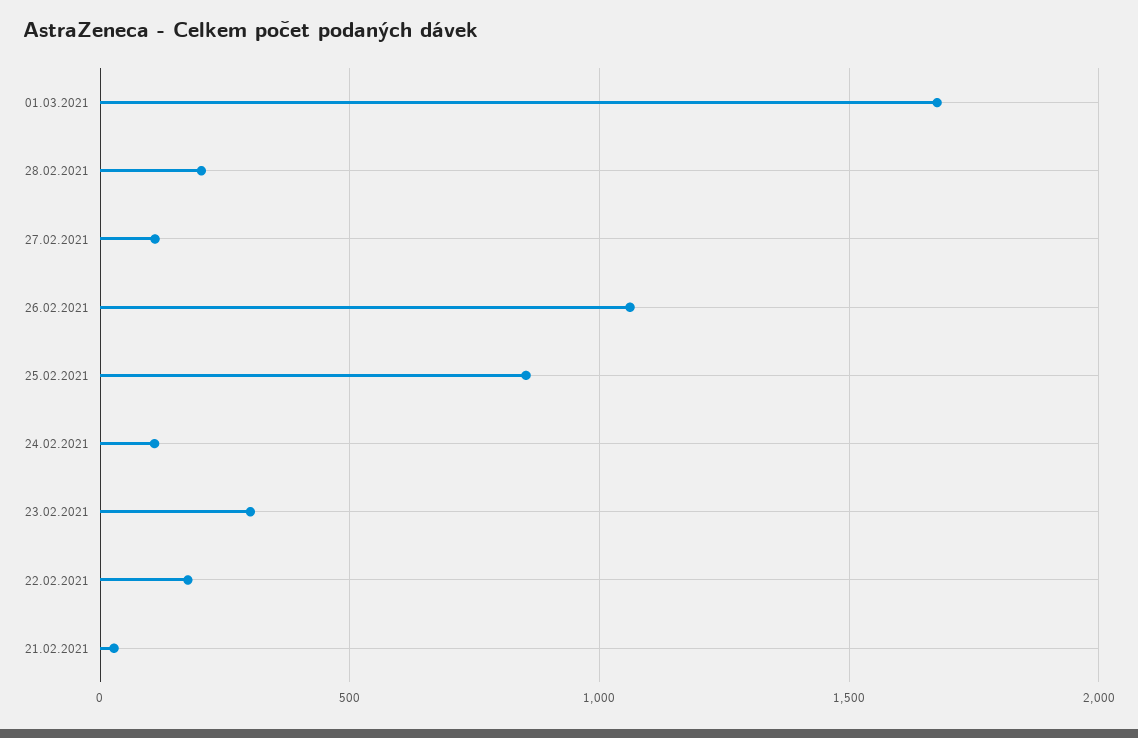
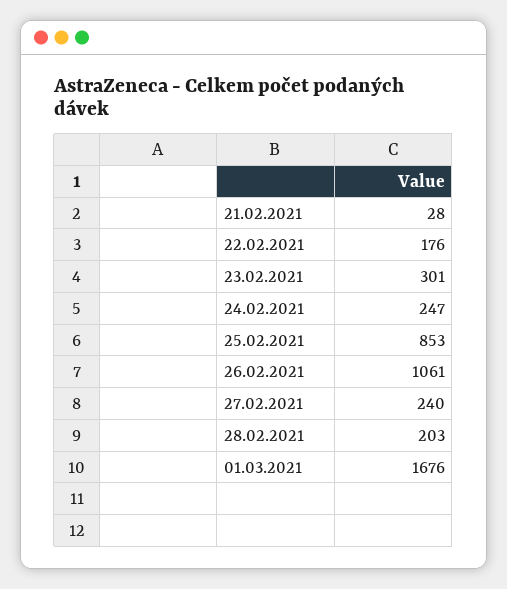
27.02.2021: 100 -> 240
24.02.2021: 100 -> 247

